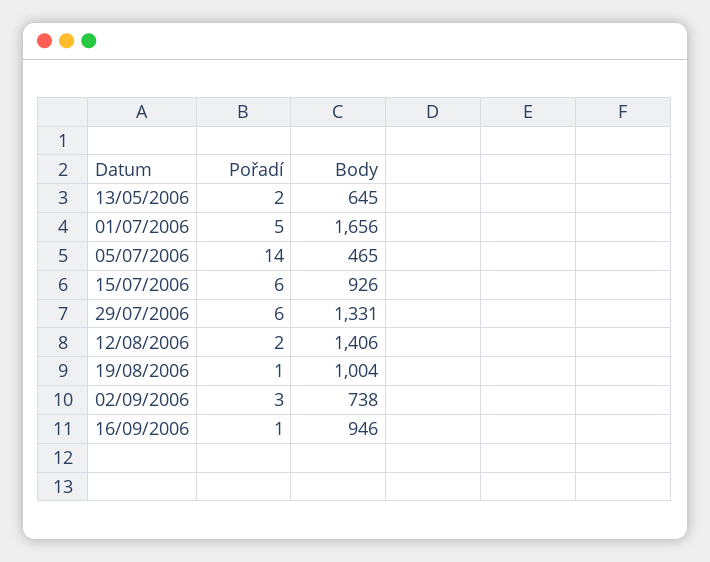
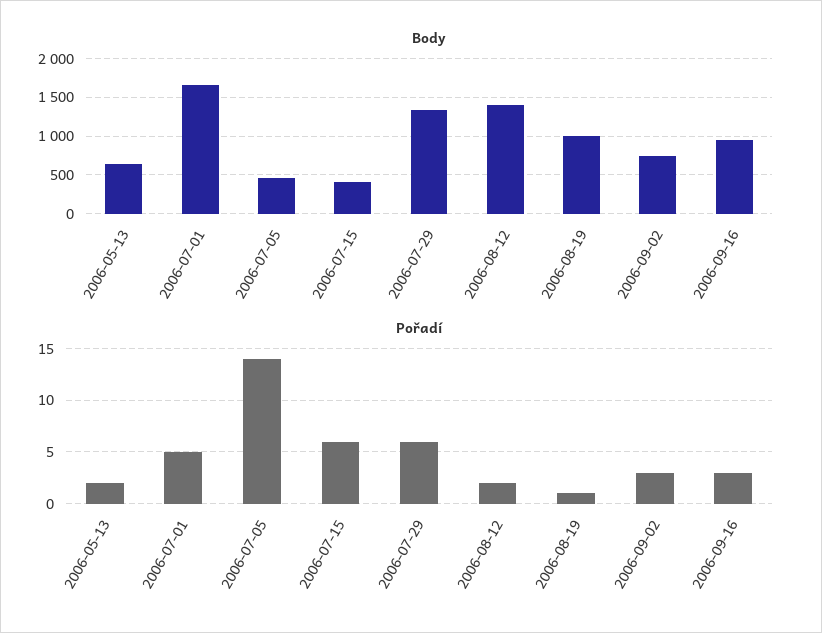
Body, 15/07/2006: 926 -> 400
Pořadí, 16/09/2006: 1 -> 3

